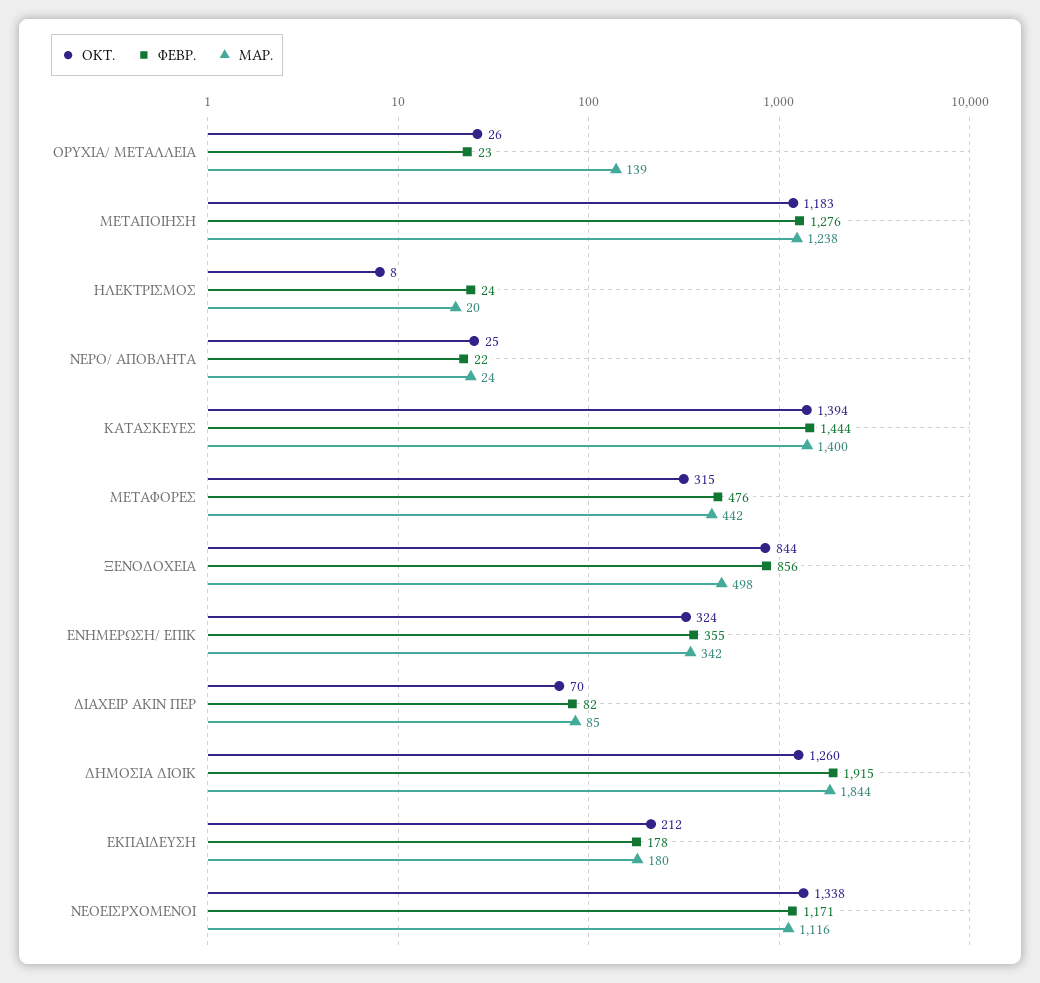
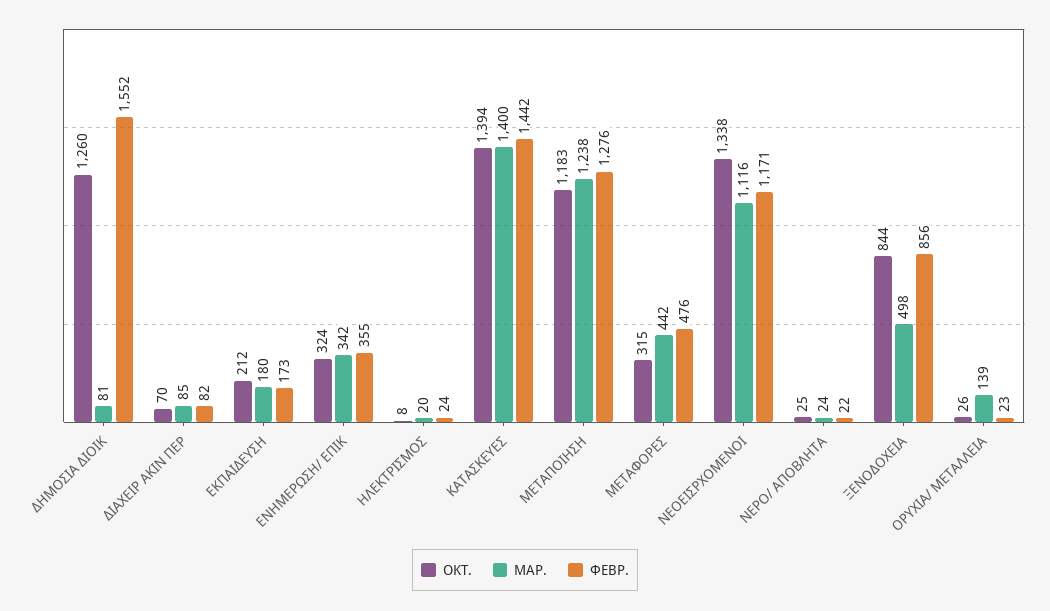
ΦΕΒΡ., ΚΑΤΑΣΚΕΥΕΣ: 1444 -> 1442
ΦΕΒΡ., ΔΗΜΟΣΙΑ ΔΙΟΙΚ: 1915 -> 1552
ΜΑΡ., ΔΗΜΟΣΙΑ ΔΙΟΙΚ: 1844 -> 81
ΦΕΒΡ., ΕΚΠΑΙΔΕΥΣΗ: 178 -> 173

